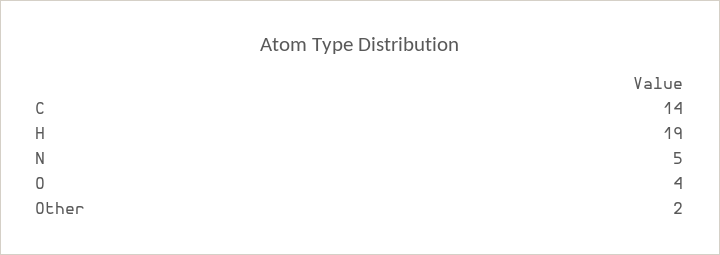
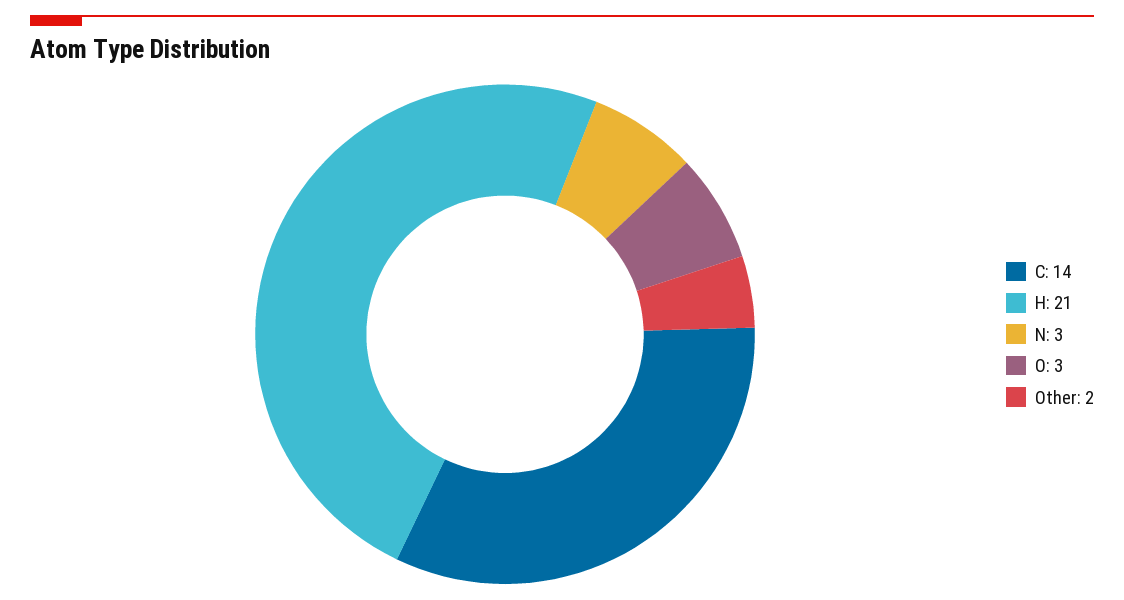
H: 19 -> 21
N: 5 -> 3
O: 4 -> 3

